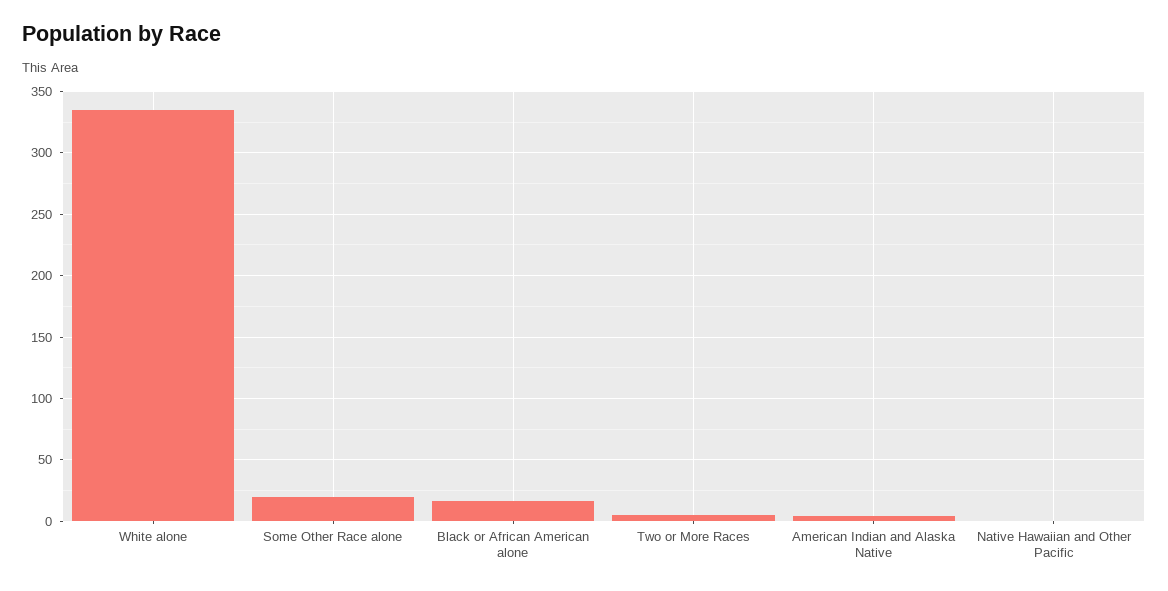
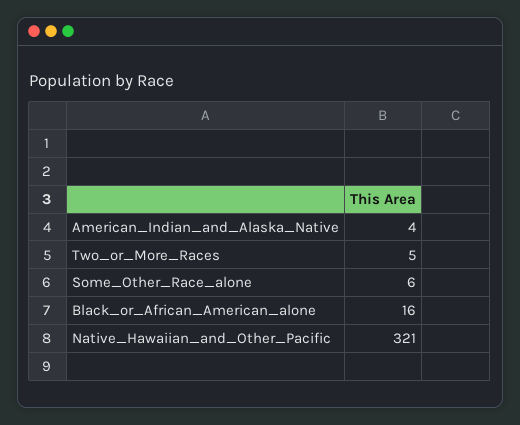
White alone: 335 -> none
Some Other Race alone: 20 -> 6
Native Hawaiian and Other Pacific: 0 -> 321

